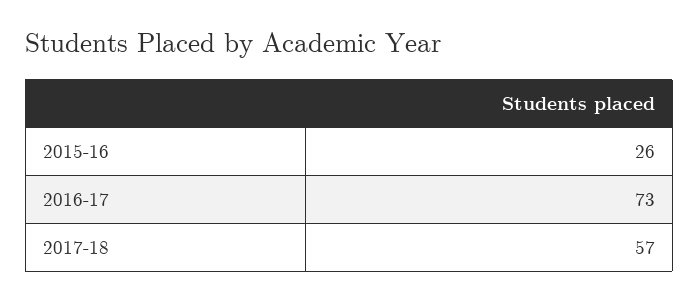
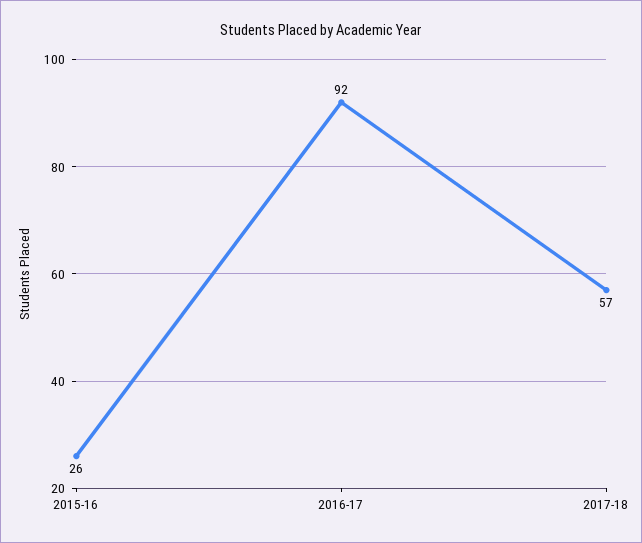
2016-17: 73 -> 92

